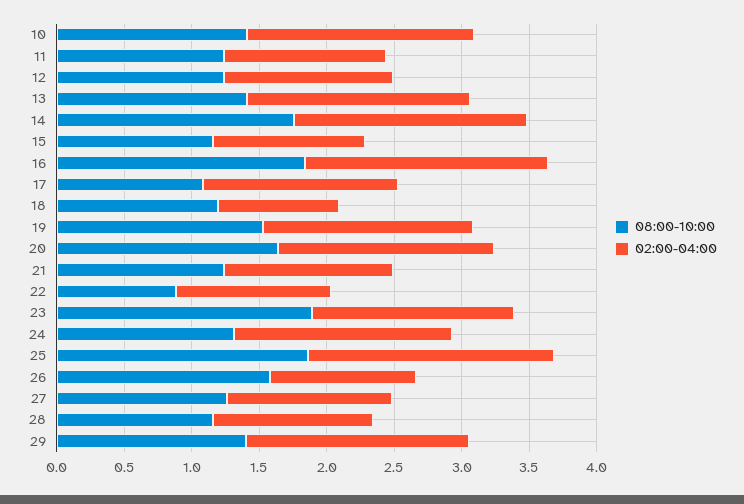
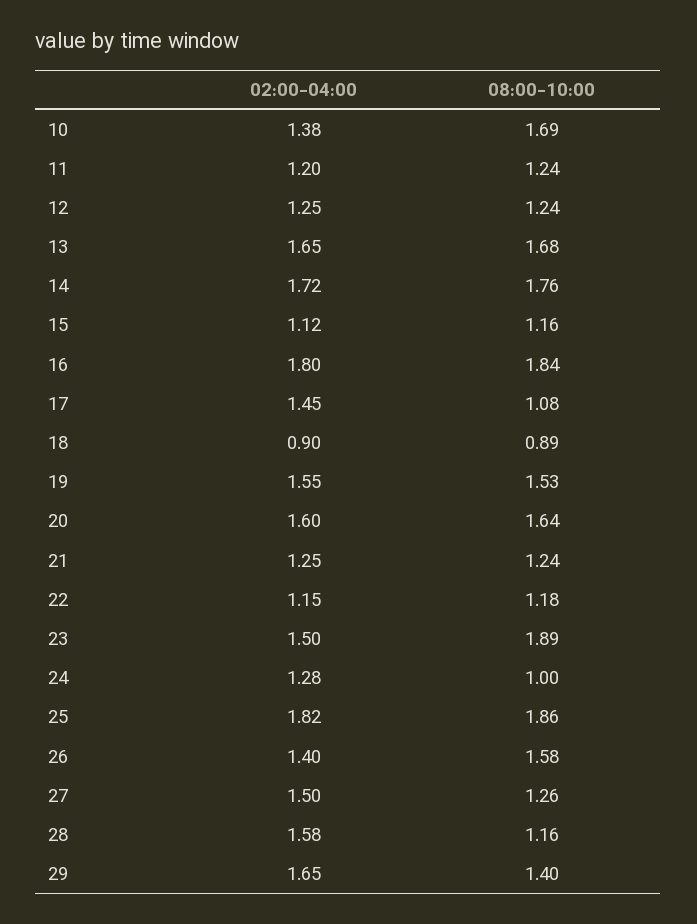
08:00-10:00, 10: 1.4 -> 1.69
02:00-04:00, 10: 1.7 -> 1.38
08:00-10:00, 13: 1.4 -> 1.68
08:00-10:00, 18: 1.2 -> 0.89
08:00-10:00, 22: 0.9 -> 1.18
08:00-10:00, 24: 1.3 -> 1
02:00-04:00, 24: 1.6 -> 1.28
02:00-04:00, 26: 1.1 -> 1.4
02:00-04:00, 27: 1.2 -> 1.5
02:00-04:00, 28: 1.2 -> 1.58

